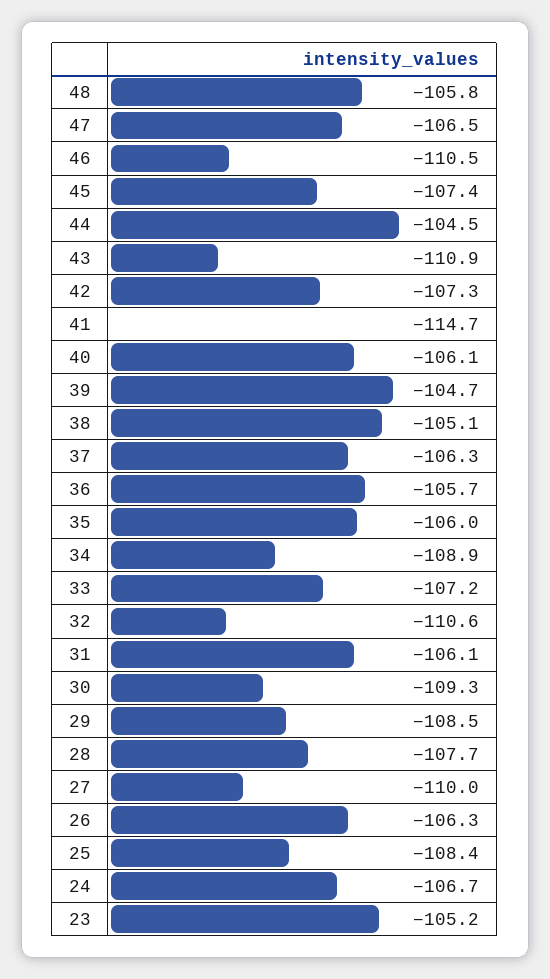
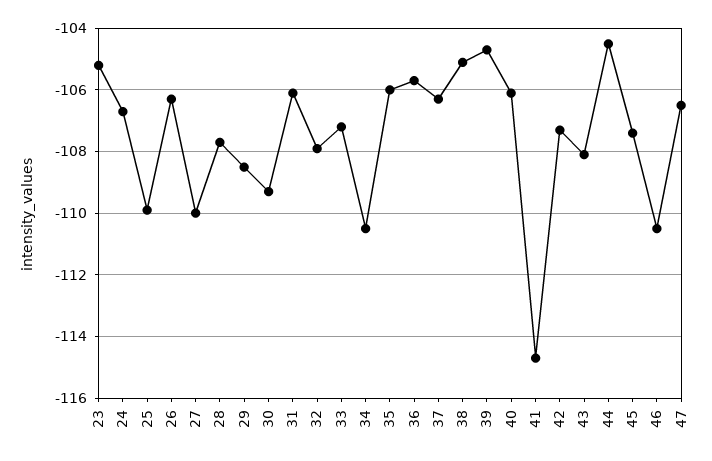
48: -105.8 -> none
43: -110.9 -> -108
34: -108.9 -> -110.5
32: -110.6 -> -108
25: -108.4 -> -110

